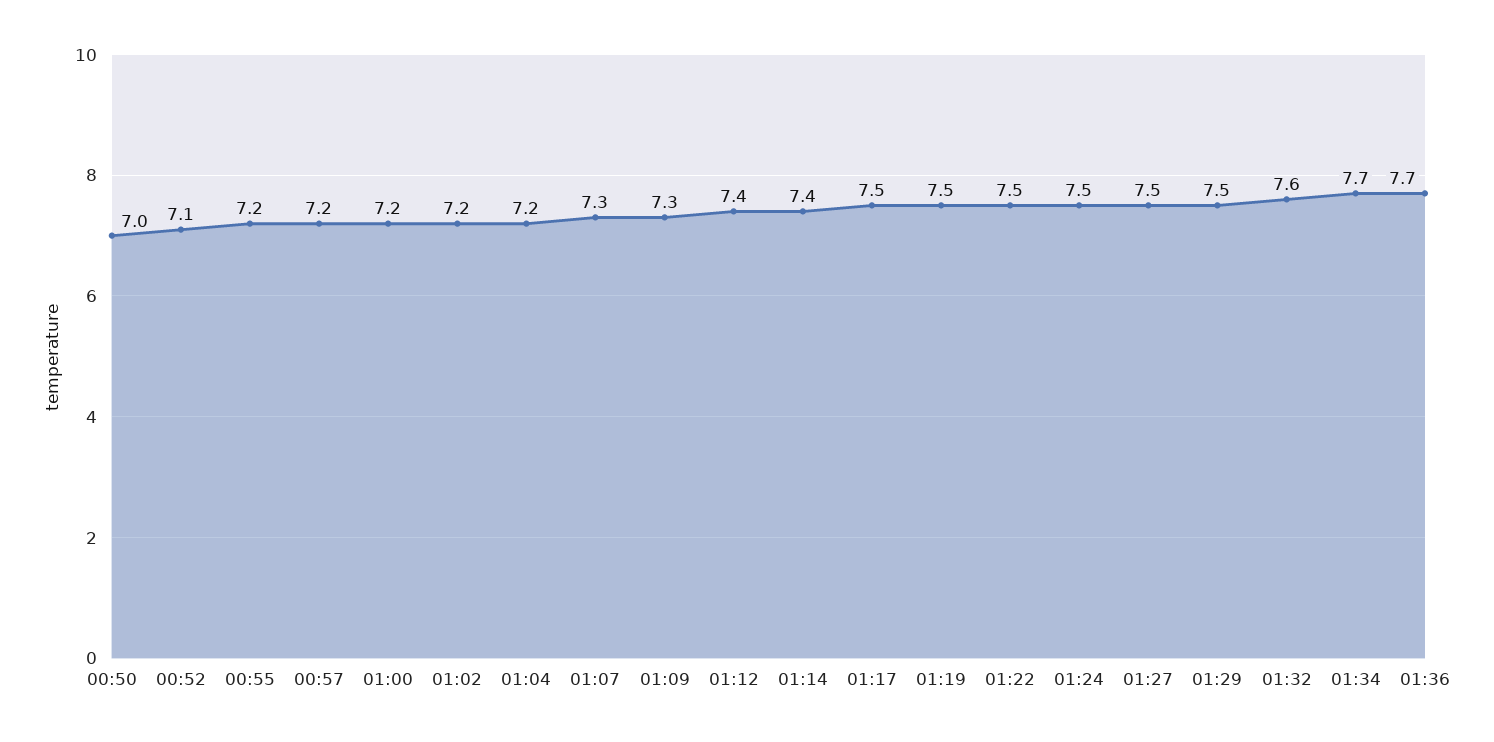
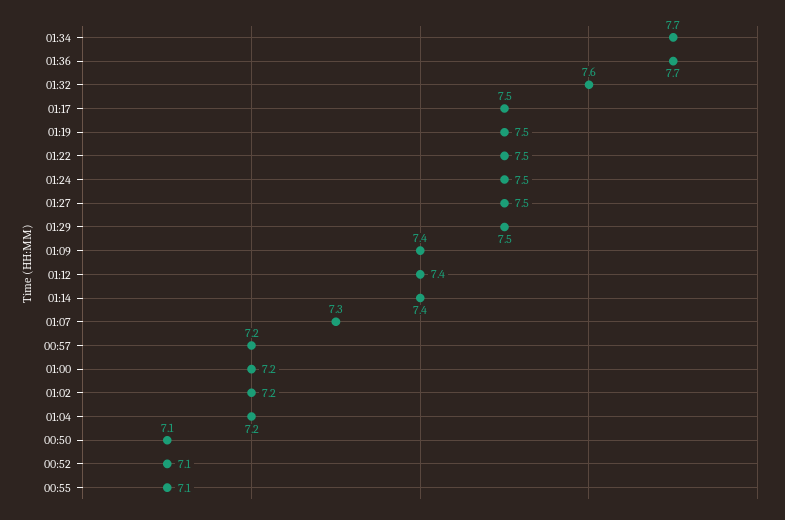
00:50: 7 -> 7.1
00:55: 7.2 -> 7.1
01:09: 7.3 -> 7.4

